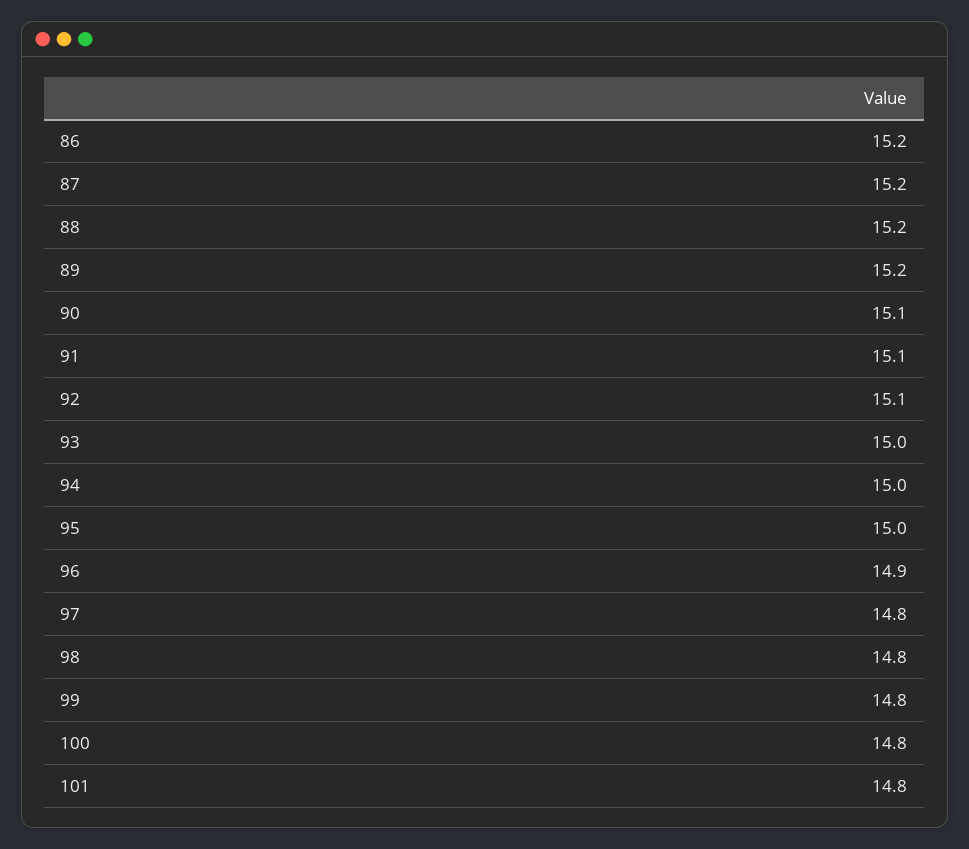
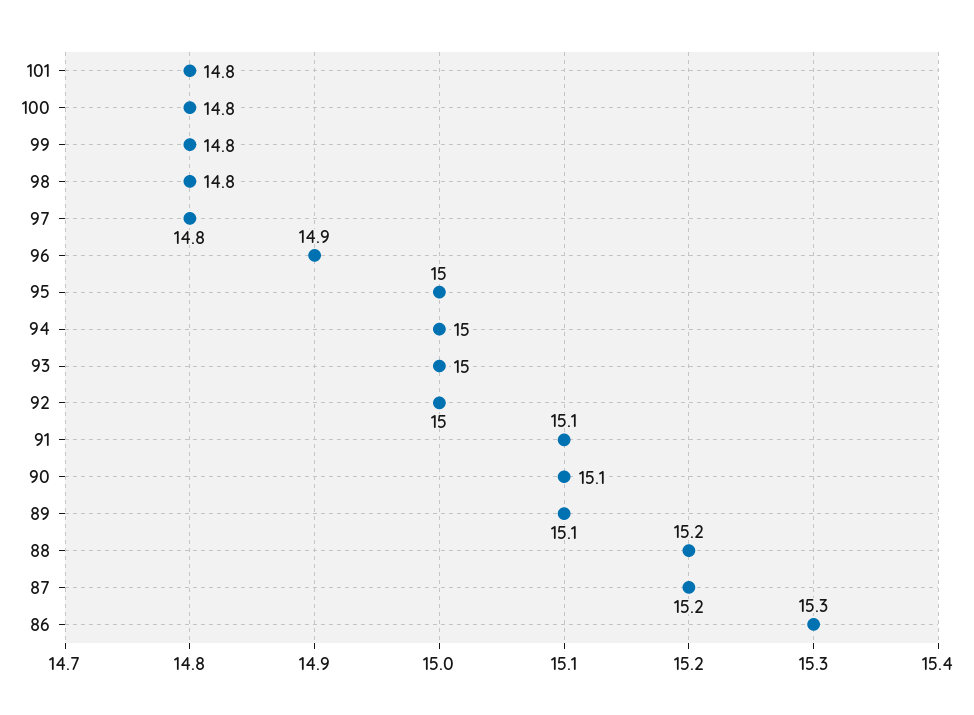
86: 15.2 -> 15.3
89: 15.2 -> 15.1
92: 15.1 -> 15

